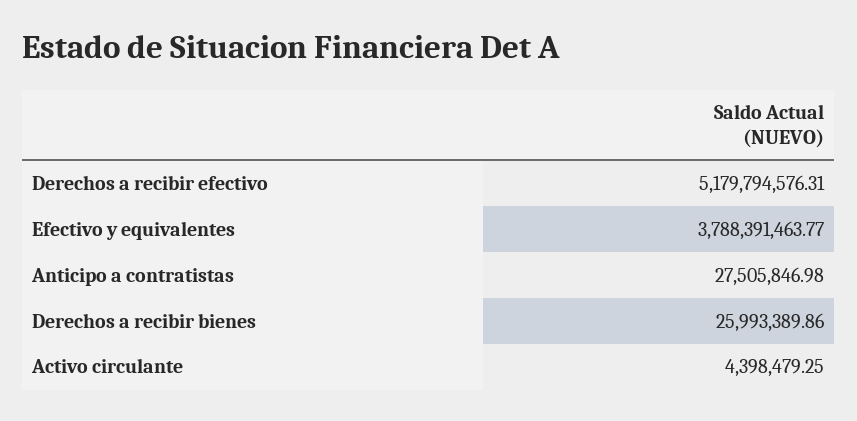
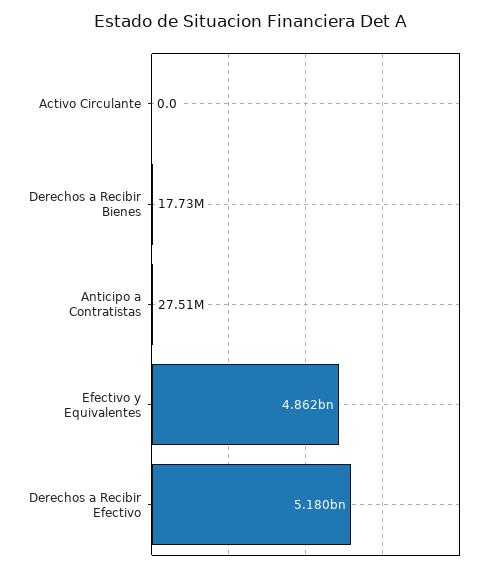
Efectivo y equivalentes: 3788391463.77 -> 4862000000
Derechos a recibir bienes: 25993389.86 -> 17730000
Activo circulante: 4398479.25 -> 0

